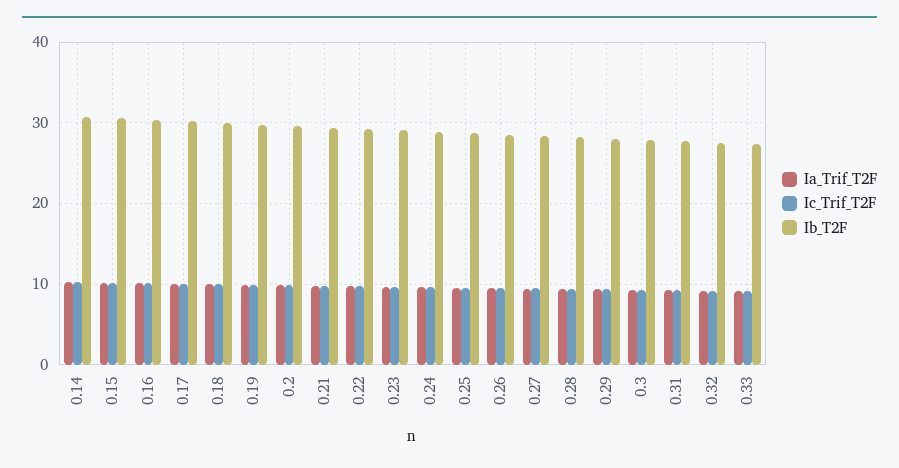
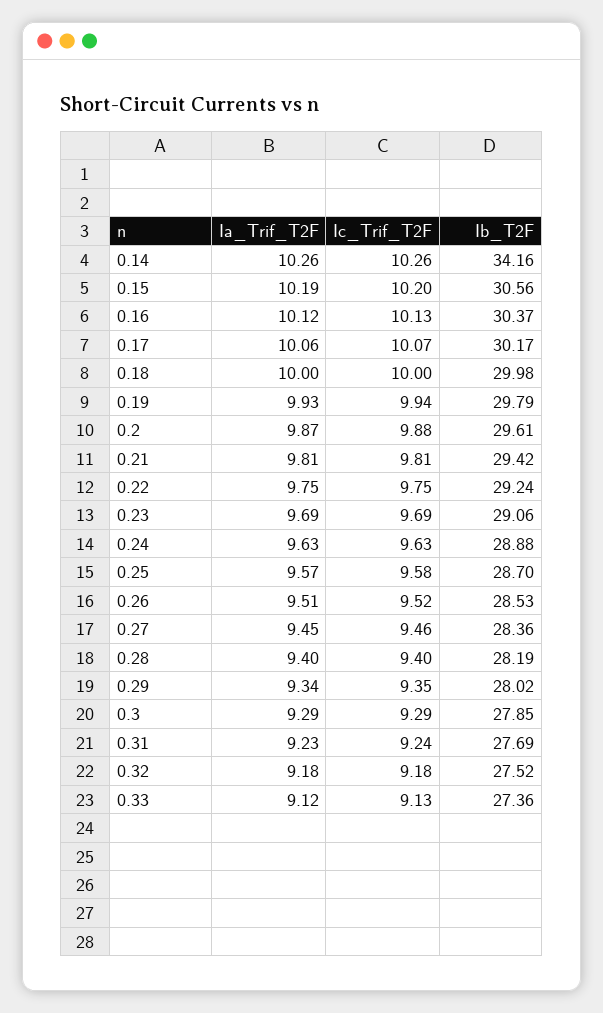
Ib_T2F, 0.14: 31 -> 34.16

